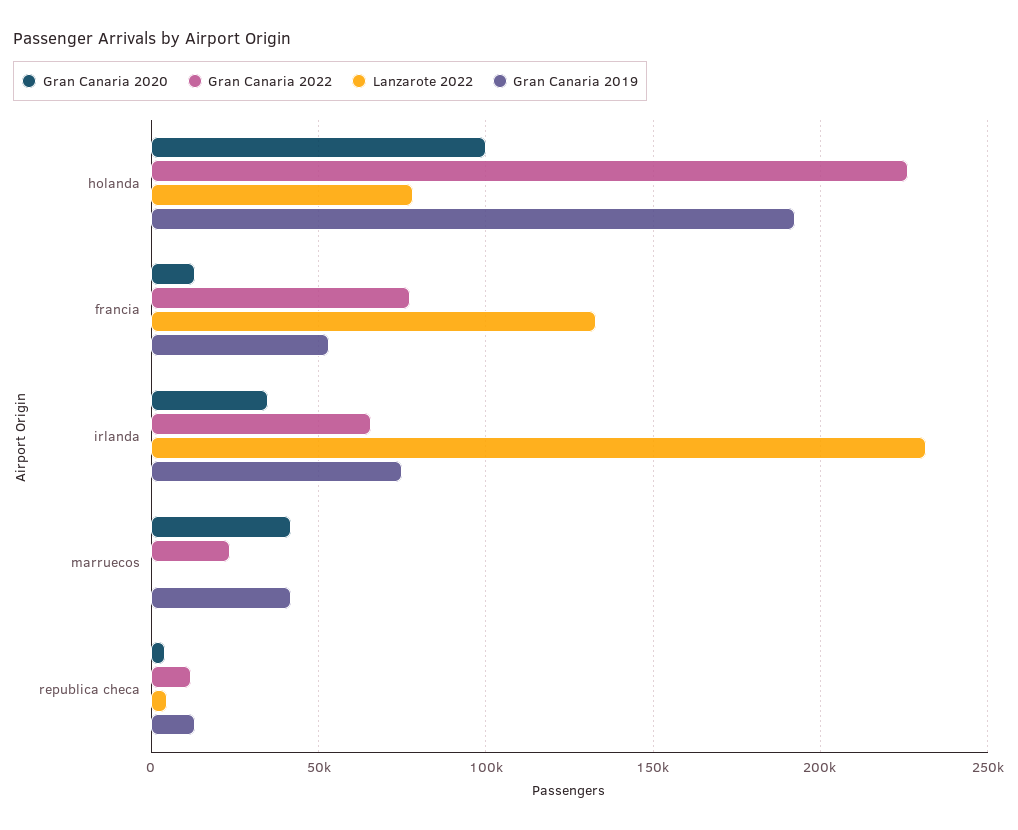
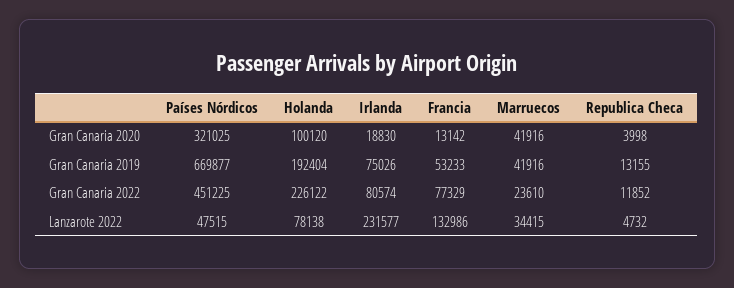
Gran Canaria 2020, irlanda: 35000 -> 18830
Gran Canaria 2022, irlanda: 65000 -> 80574
Lanzarote 2022, marruecos: 0 -> 34415
Gran Canaria 2020, Países Nórdicos: none -> 321025
Gran Canaria 2019, Países Nórdicos: none -> 669877
Gran Canaria 2022, Países Nórdicos: none -> 451225
Lanzarote 2022, Países Nórdicos: none -> 47515

